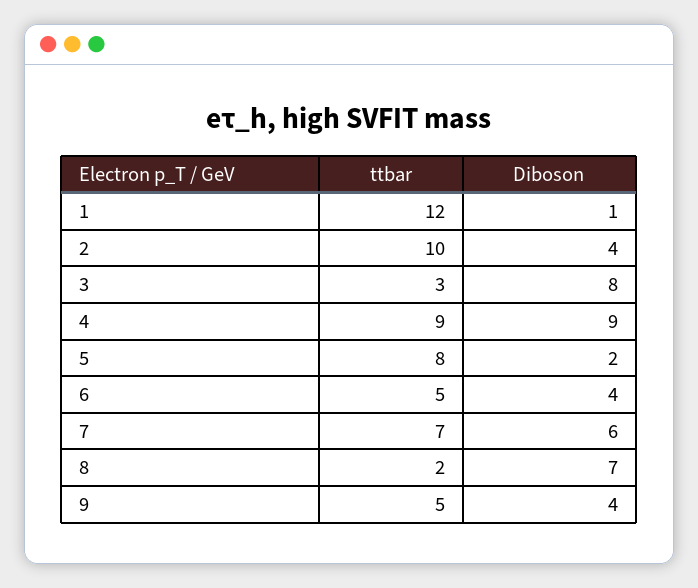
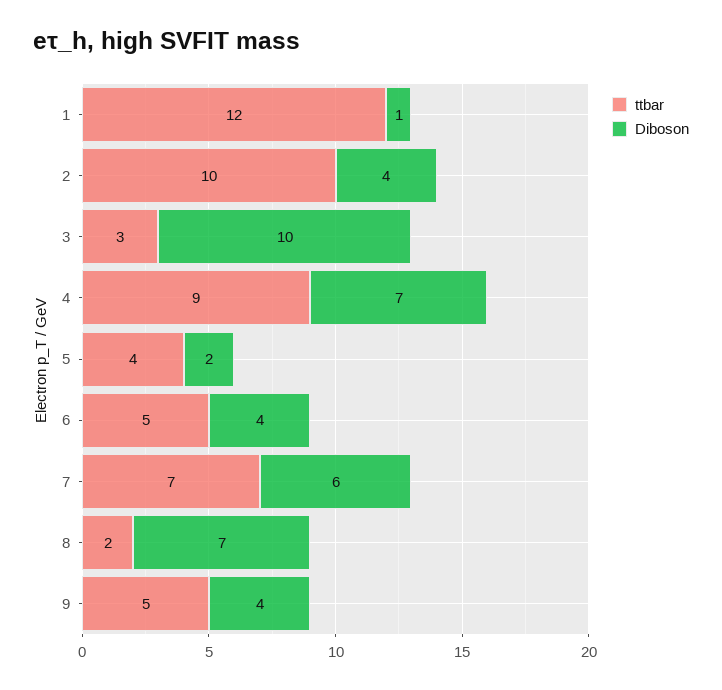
Diboson, 3: 8 -> 10
Diboson, 4: 9 -> 7
ttbar, 5: 8 -> 4

